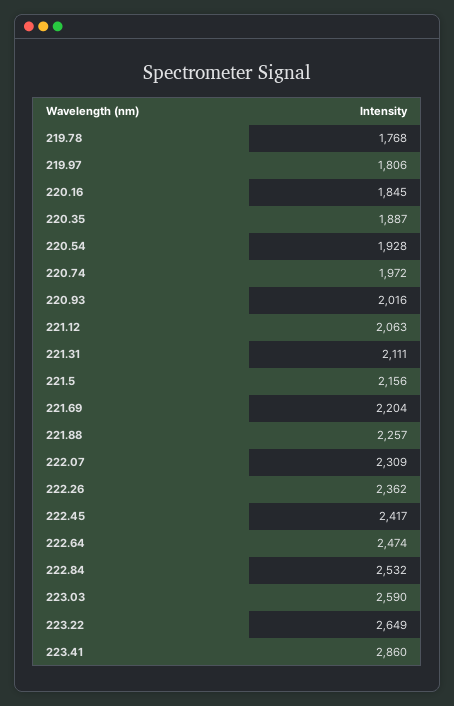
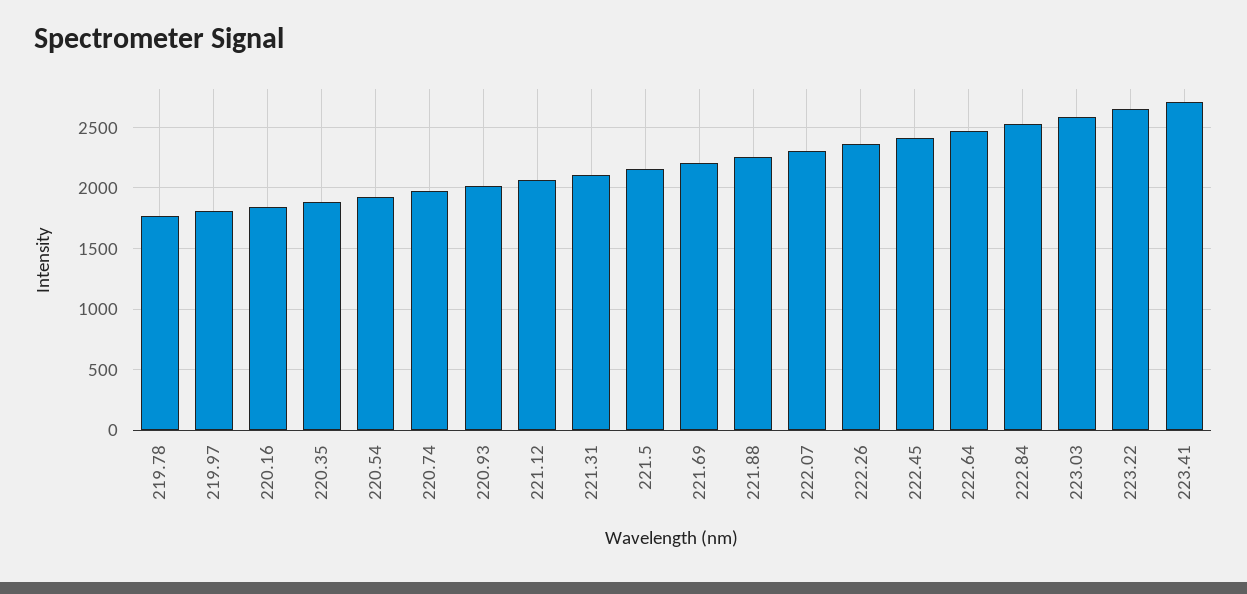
223.41: 2860 -> 2700

